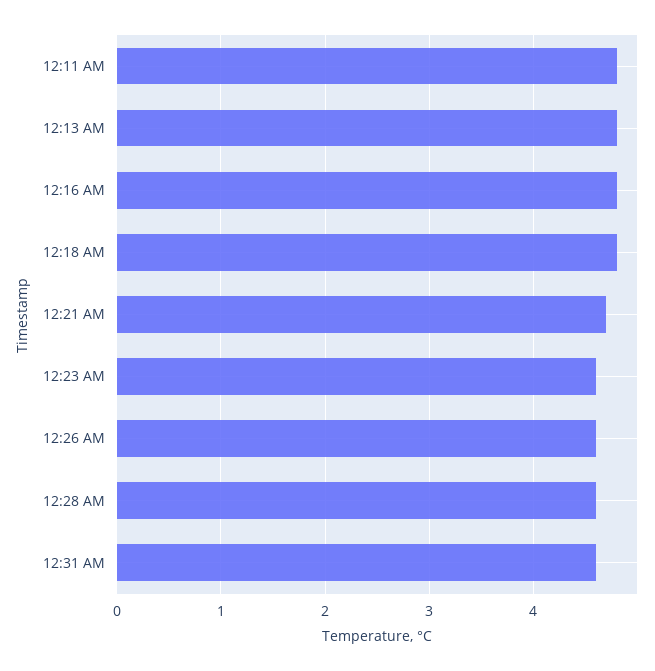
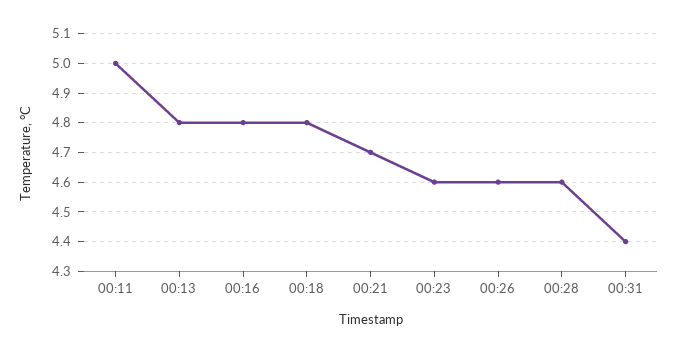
12:11 AM: 4.8 -> 5
12:31 AM: 4.6 -> 4.4

